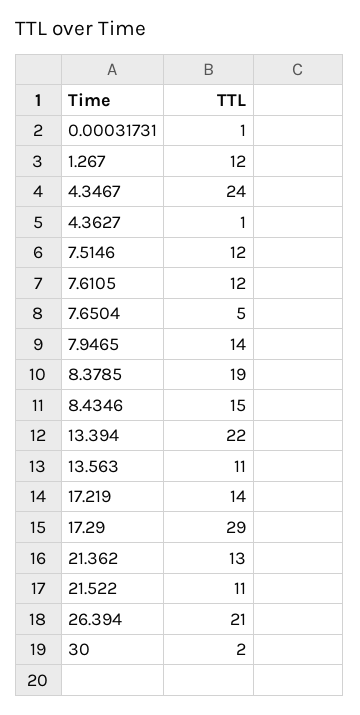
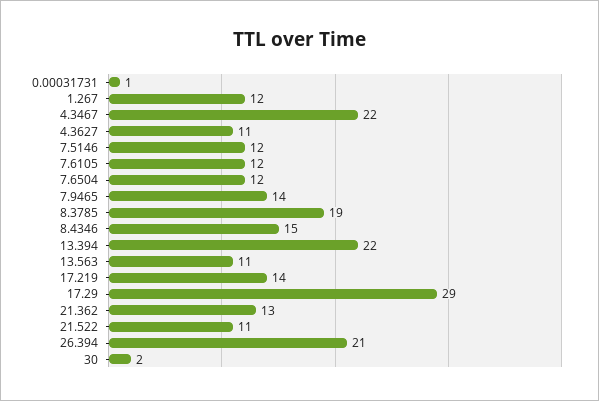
4.3467: 24 -> 22
4.3627: 1 -> 11
7.6504: 5 -> 12

